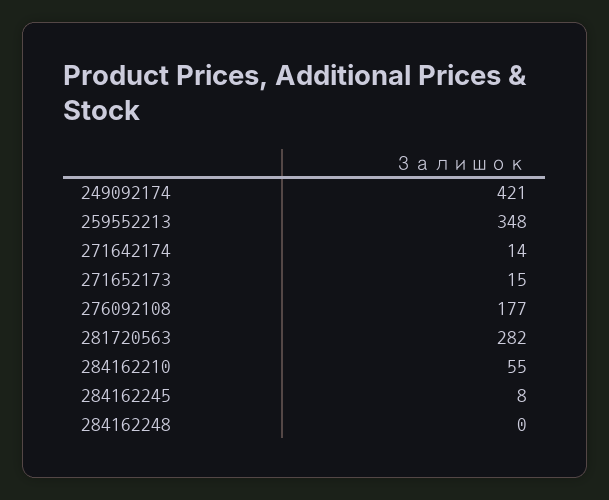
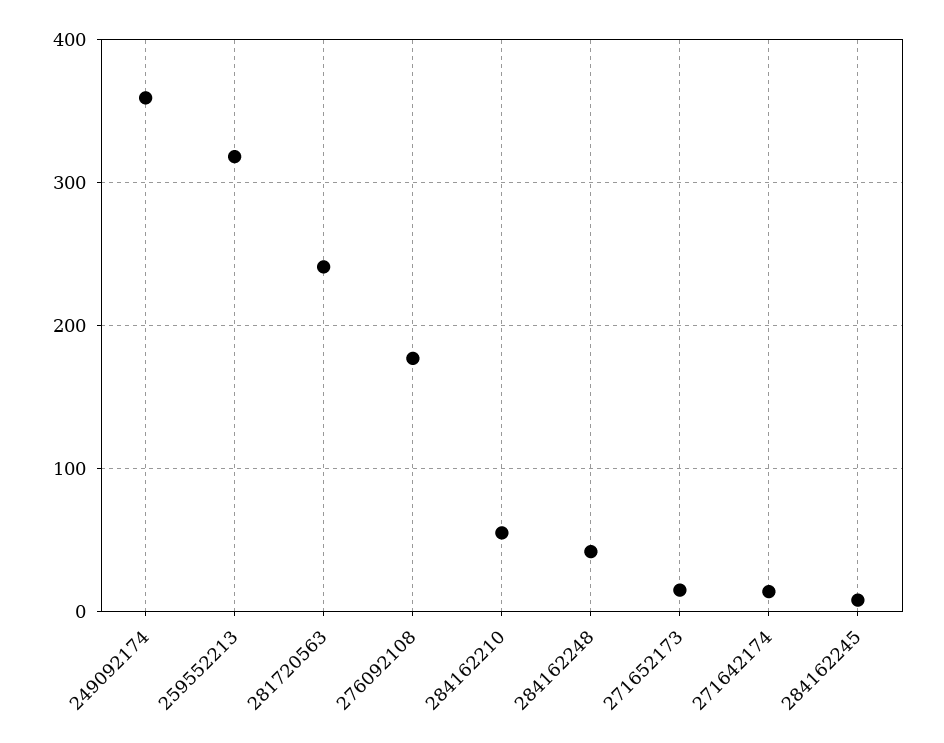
249092174: 421 -> 360
259552213: 348 -> 320
281720563: 282 -> 240
284162248: 0 -> 40

